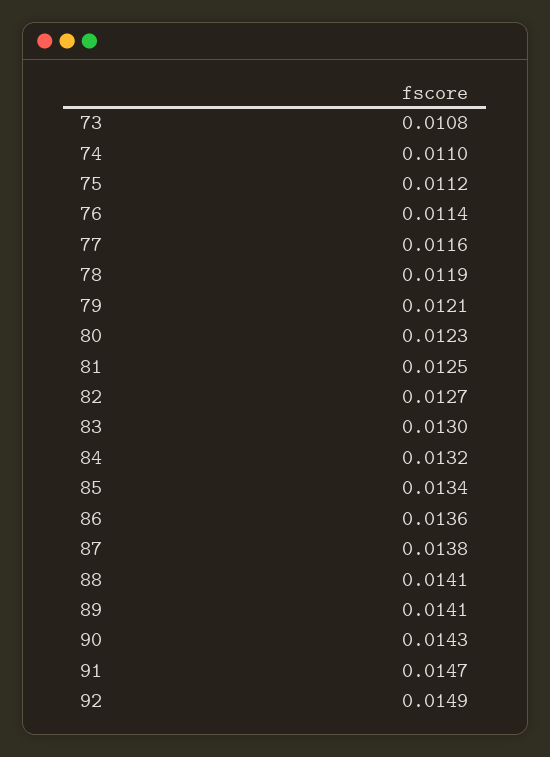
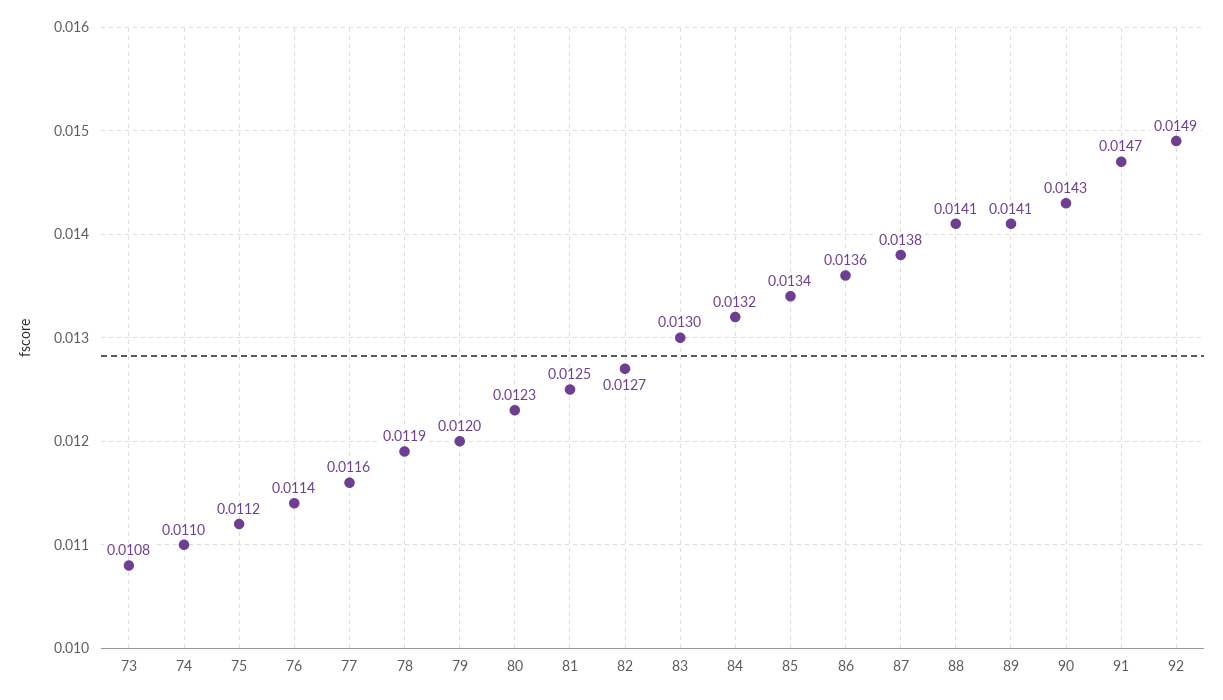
79: 0.0121 -> 0.012

